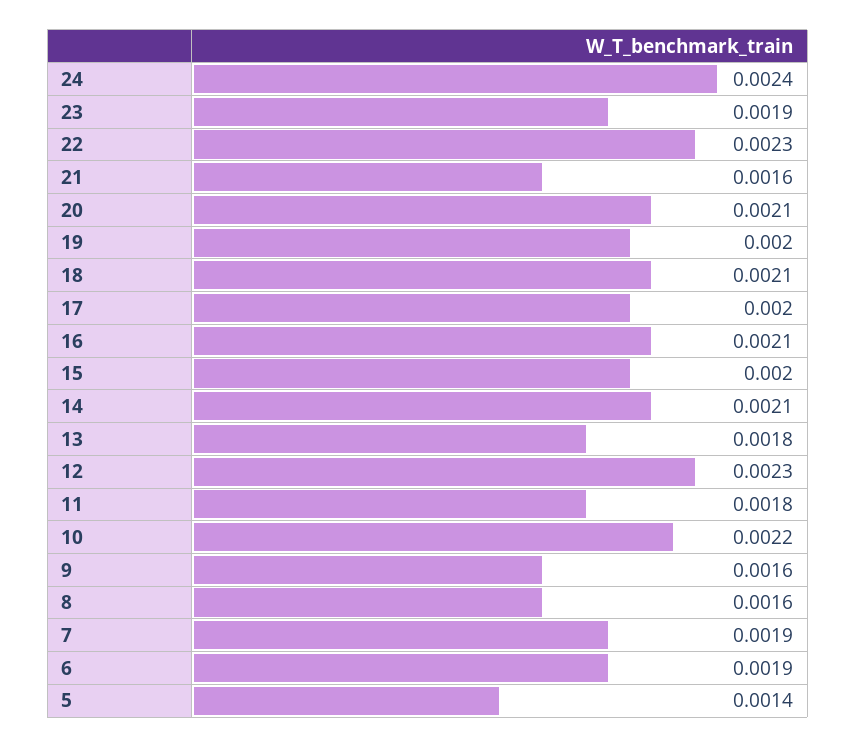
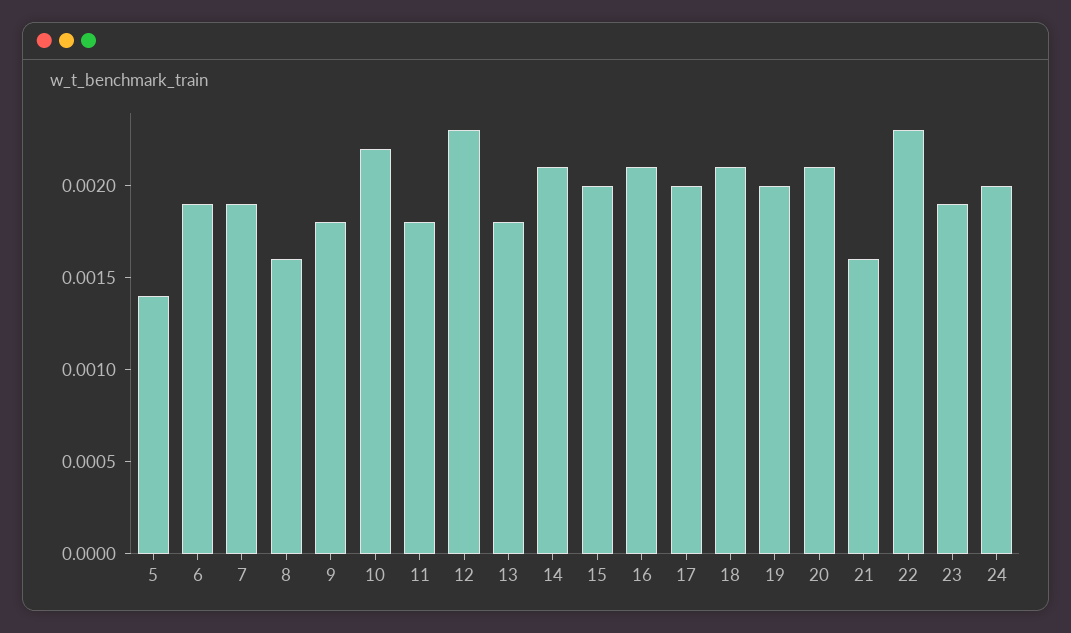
24: 0.0024 -> 0.002
9: 0.0016 -> 0.0018

